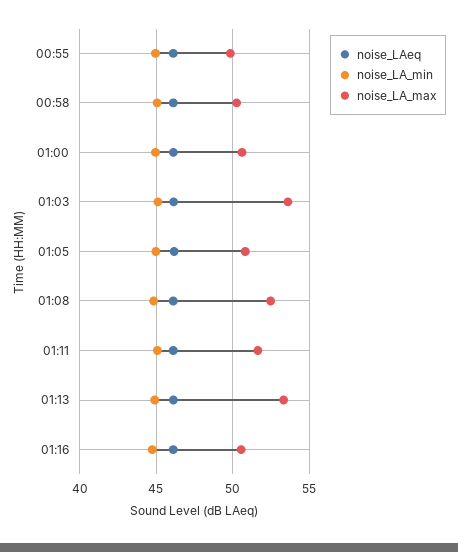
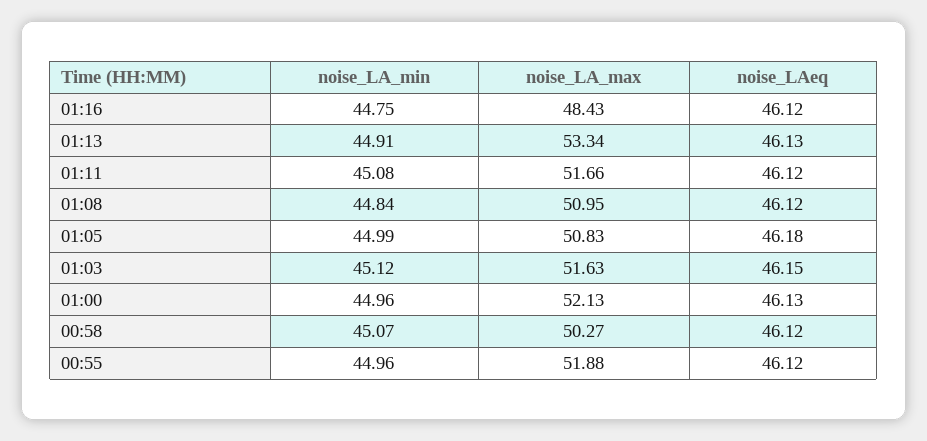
noise_LA_max, 00:55: 50 -> 51.88
noise_LA_max, 01:00: 50.5 -> 52.13
noise_LA_max, 01:03: 53.5 -> 51.63
noise_LA_max, 01:08: 52.5 -> 50.95
noise_LA_max, 01:16: 50.5 -> 48.43

